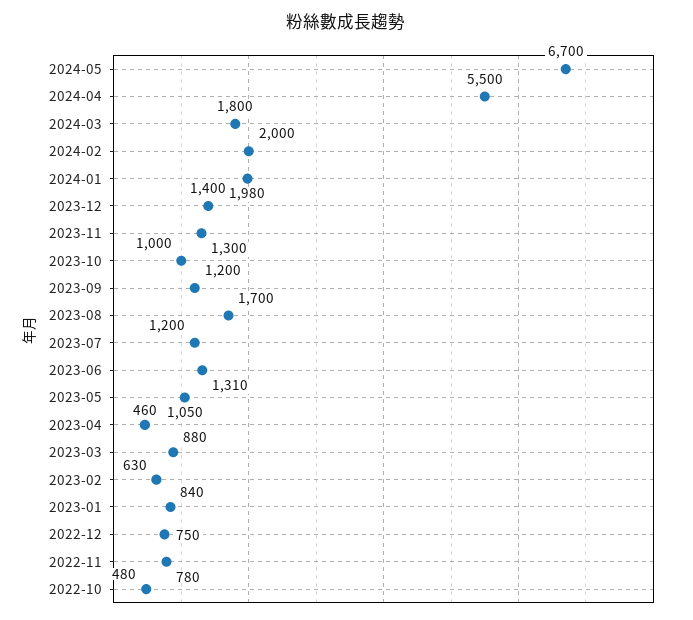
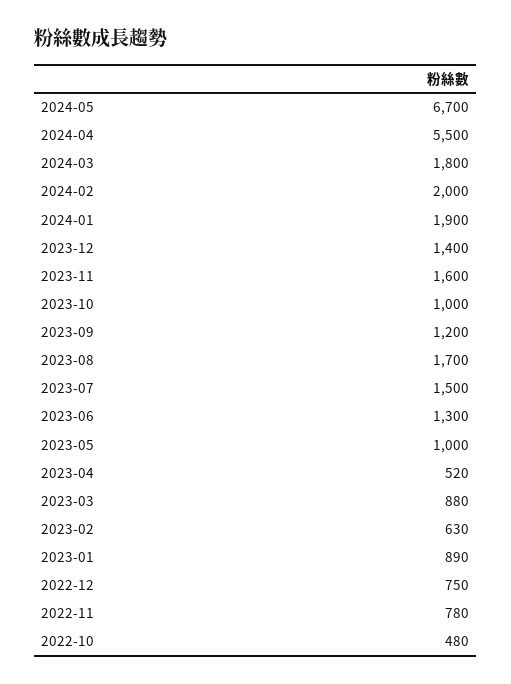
2024-01: 1980 -> 1900
2023-11: 1300 -> 1600
2023-07: 1200 -> 1500
2023-06: 1310 -> 1300
2023-05: 1050 -> 1000
2023-04: 460 -> 520
2023-01: 840 -> 890

